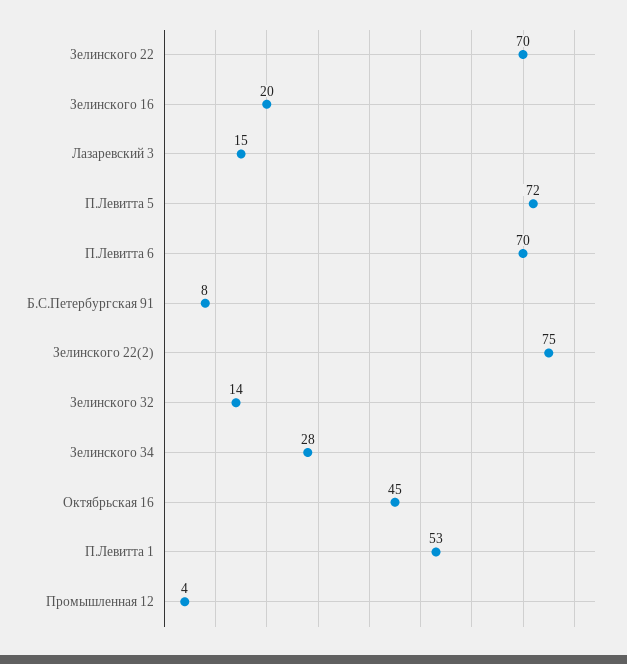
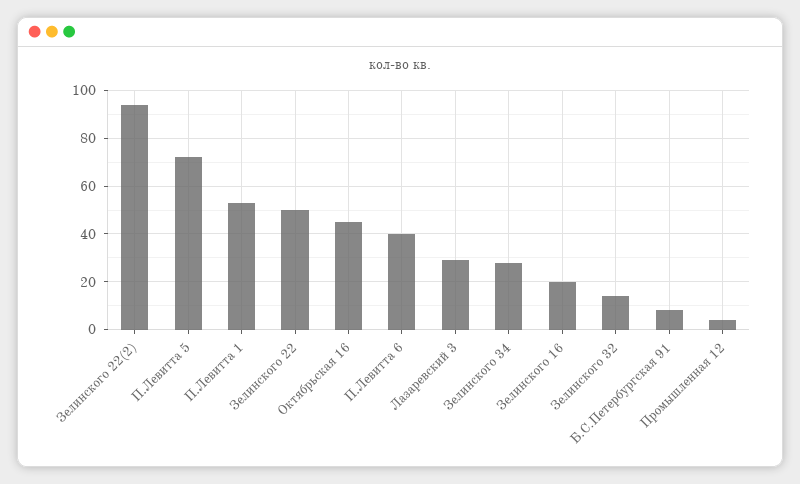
Зелинского 22: 70 -> 50
Лазаревский 3: 15 -> 30
П.Левитта 6: 70 -> 40
Зелинского 22(2): 75 -> 95

